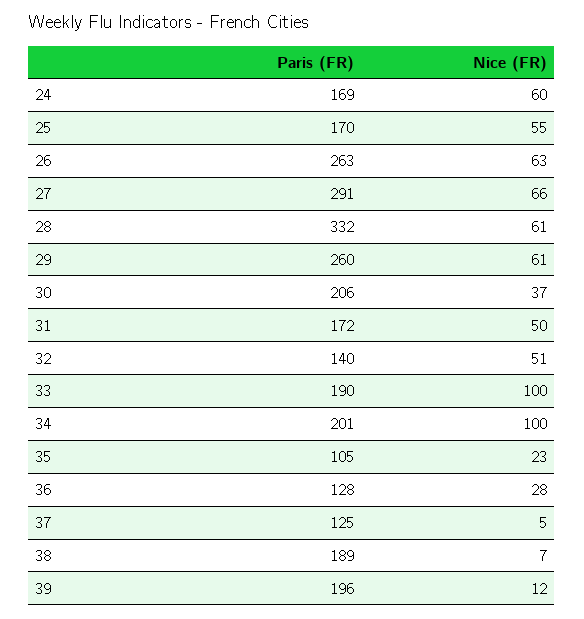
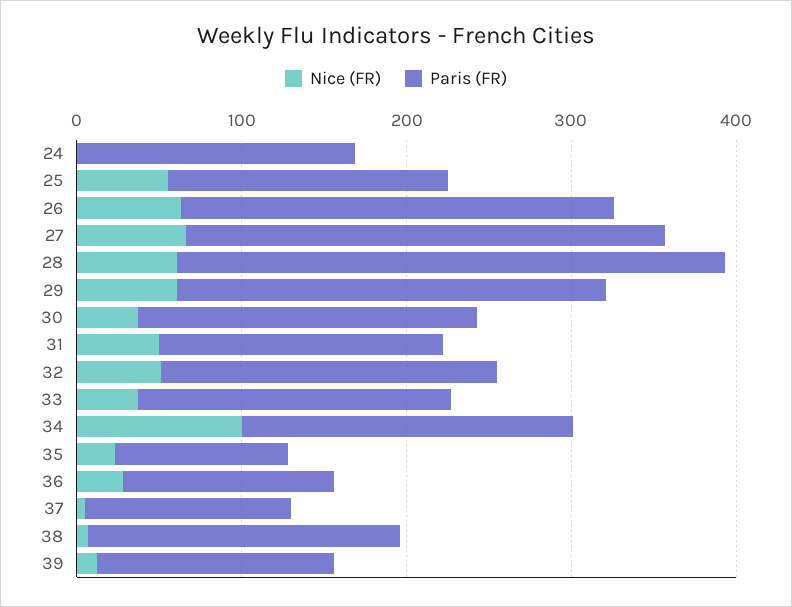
Nice (FR), 24: 60 -> 0
Paris (FR), 32: 140 -> 200
Nice (FR), 33: 100 -> 40
Paris (FR), 39: 196 -> 140

